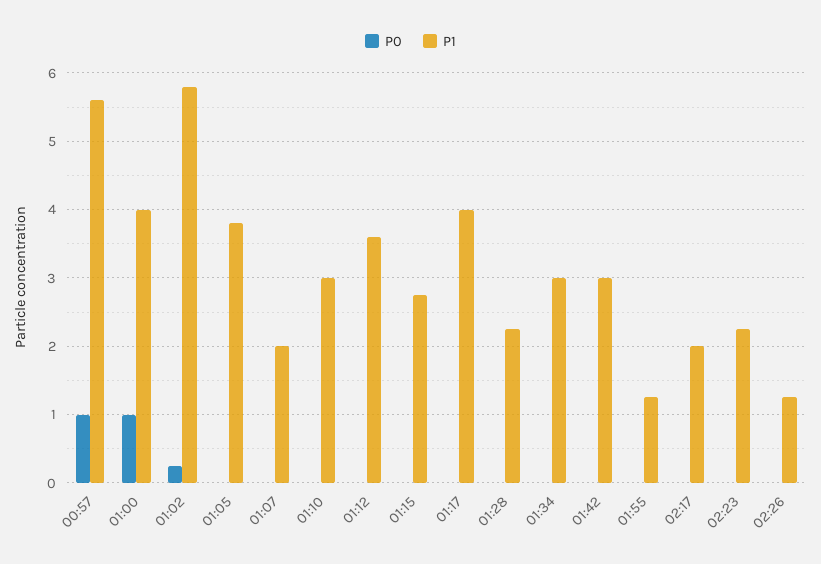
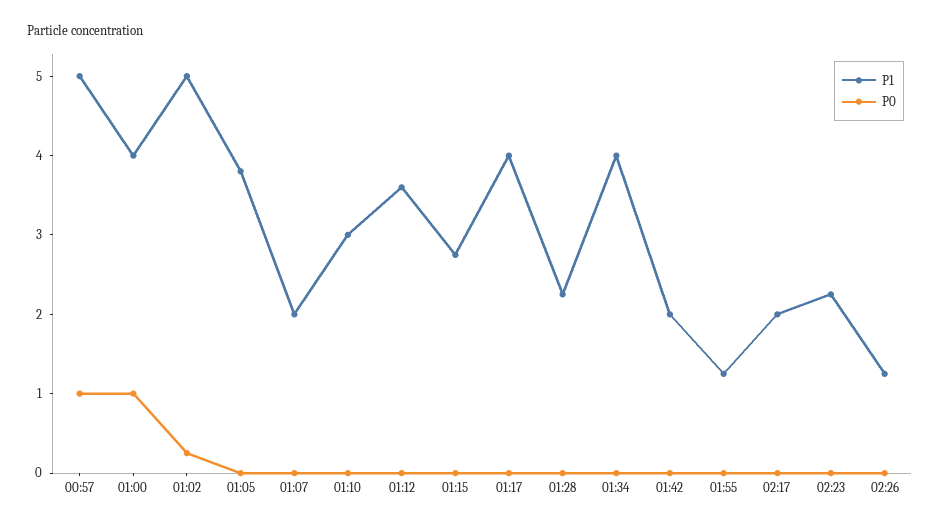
P1, 00:57: 5.6 -> 5
P1, 01:02: 5.8 -> 5
P1, 01:34: 3 -> 4
P1, 01:42: 3 -> 2

